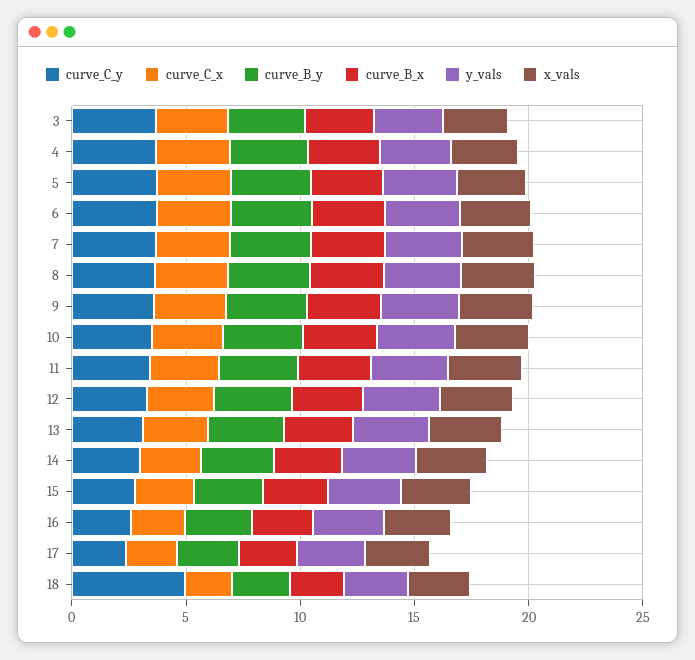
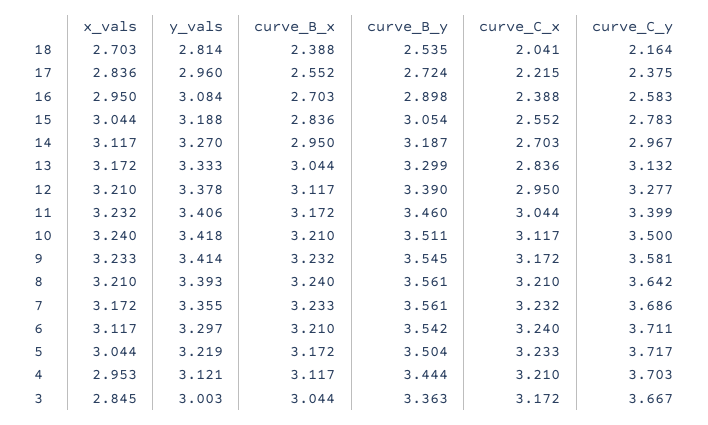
curve_C_y, 18: 5 -> 2.164

